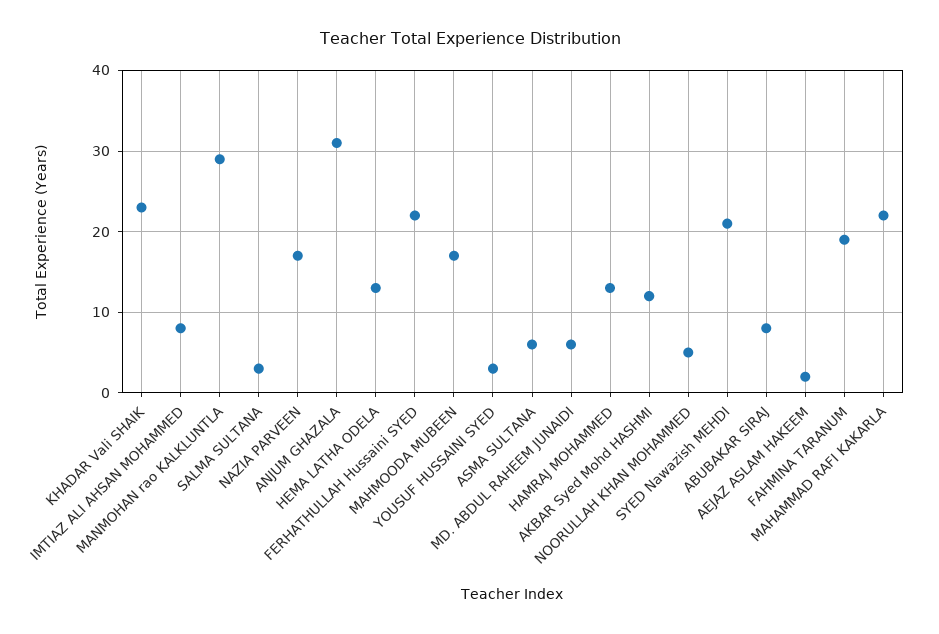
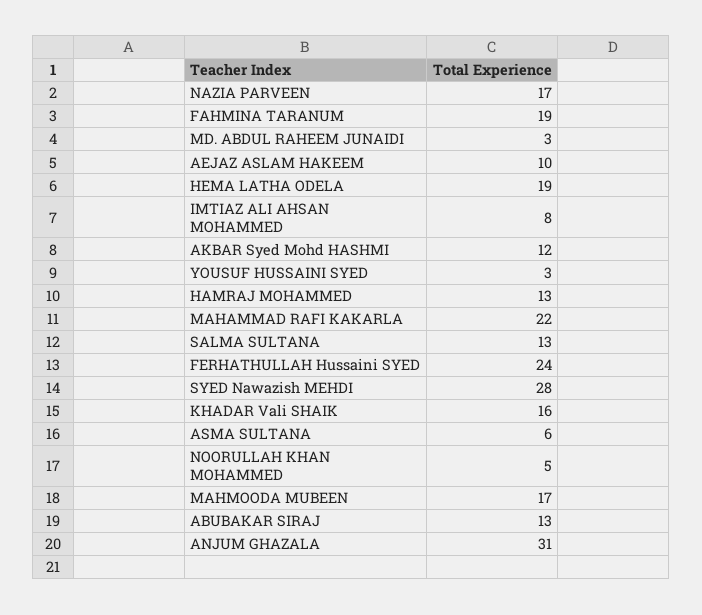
KHADAR Vali SHAIK: 23 -> 16
MANMOHAN rao KALKLUNTLA: 29 -> none
SALMA SULTANA: 3 -> 13
HEMA LATHA ODELA: 13 -> 19
FERHATHULLAH Hussaini SYED: 22 -> 24
MD. ABDUL RAHEEM JUNAIDI: 6 -> 3
SYED Nawazish MEHDI: 21 -> 28
ABUBAKAR SIRAJ: 8 -> 13
AEJAZ ASLAM HAKEEM: 2 -> 10

